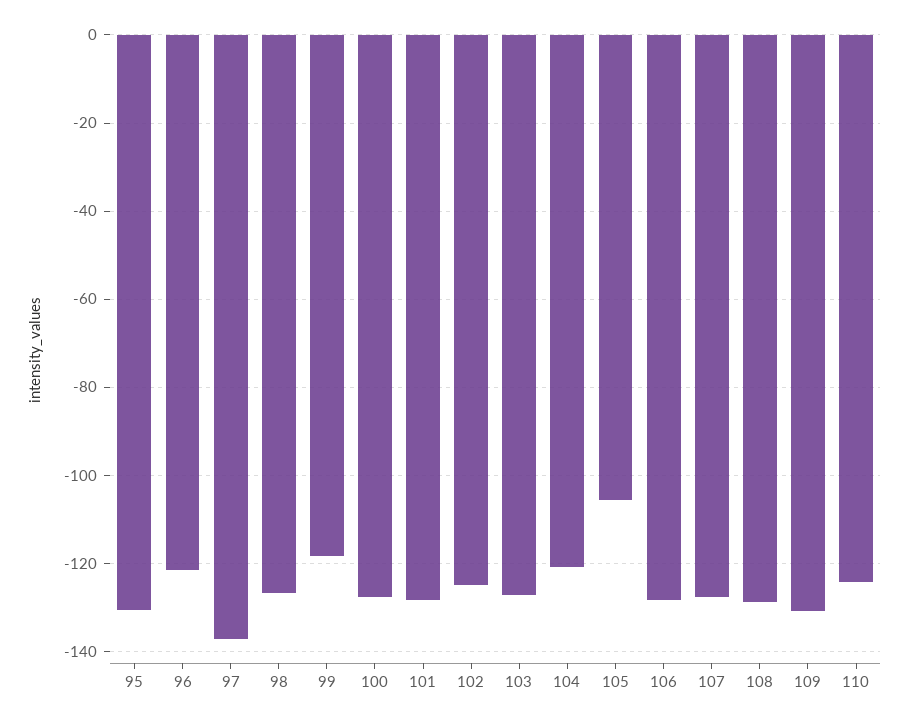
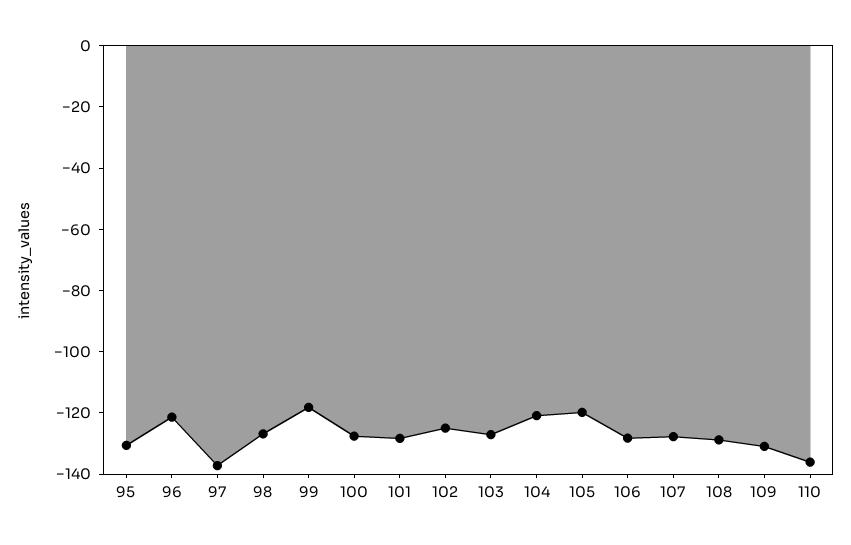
105: -106 -> -120
110: -124 -> -135

